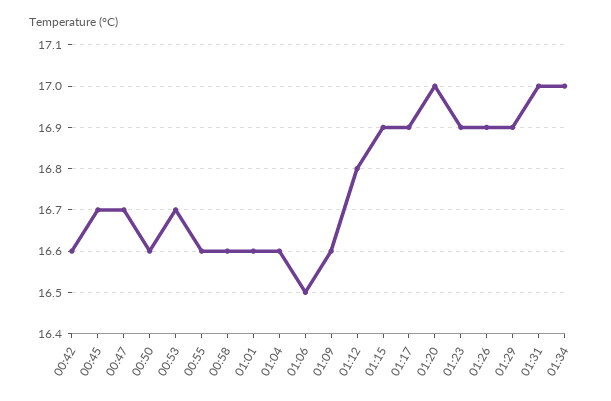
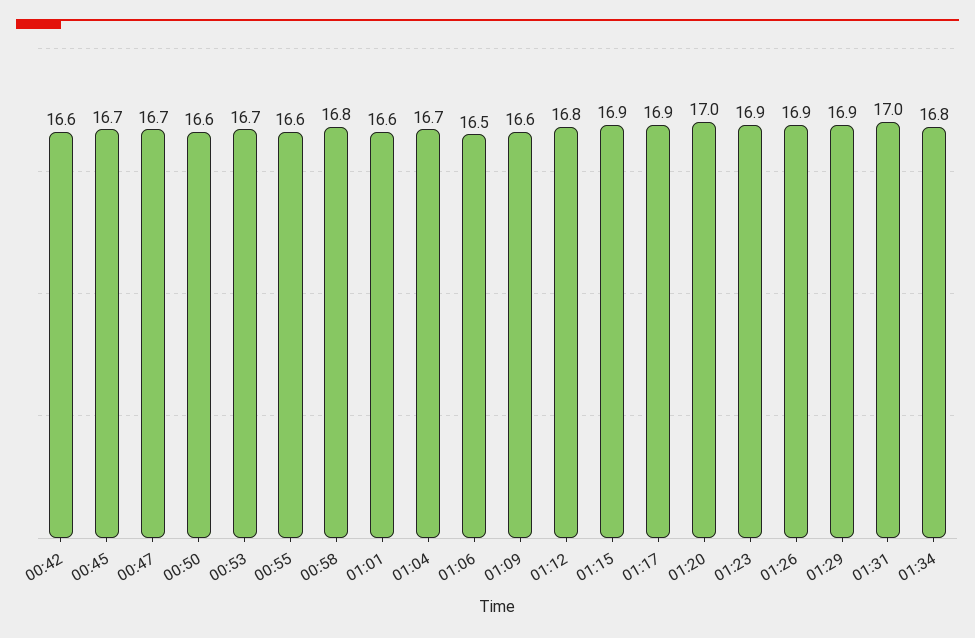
00:58: 16.6 -> 16.8
01:04: 16.6 -> 16.7
01:34: 17 -> 16.8

